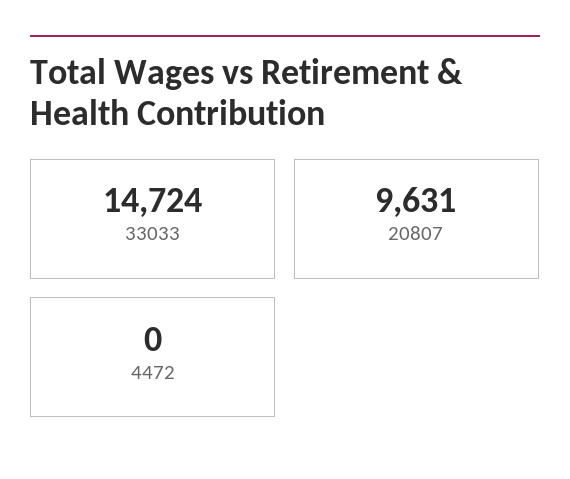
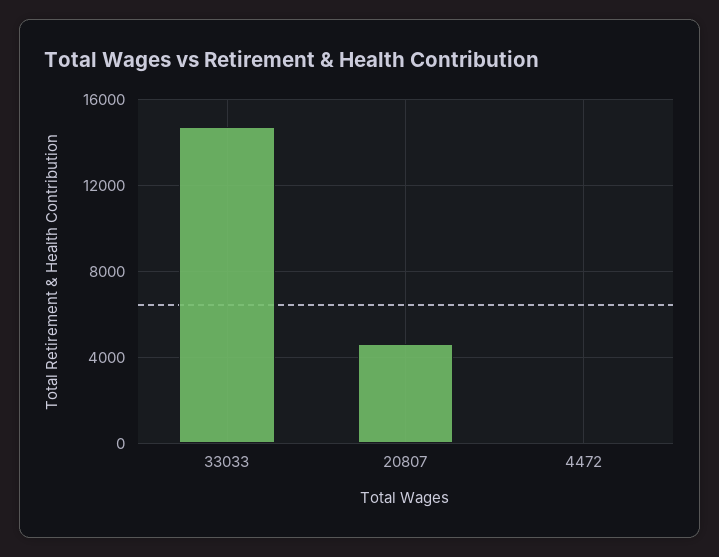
20807: 9631 -> 4500

